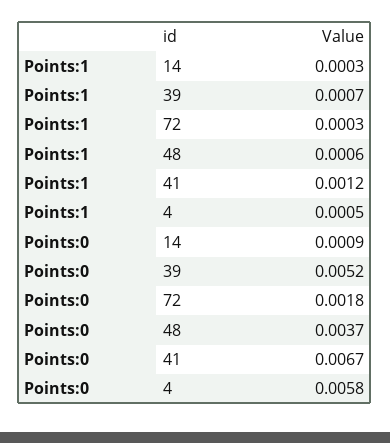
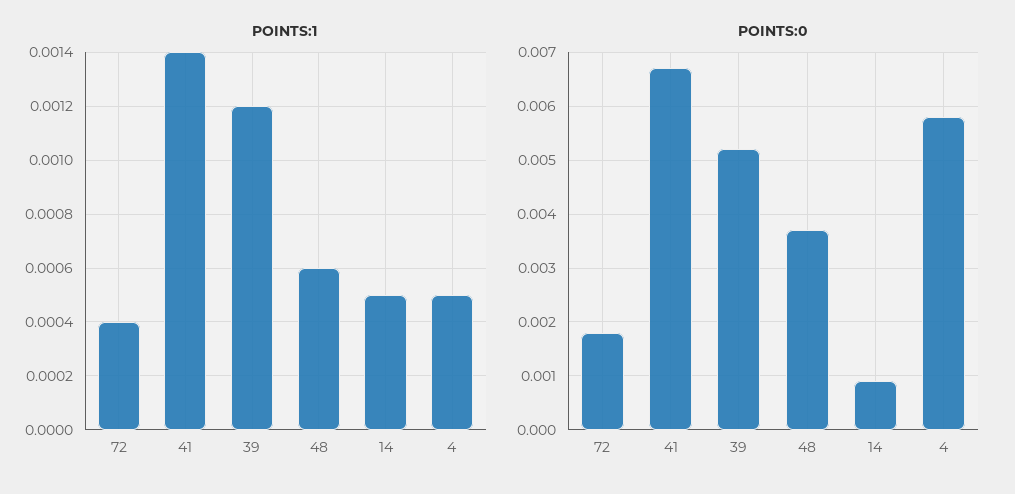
Points:1, 14: 0.0003 -> 0.0005
Points:1, 39: 0.0007 -> 0.0012
Points:1, 72: 0.0003 -> 0.0004
Points:1, 41: 0.0012 -> 0.0014

